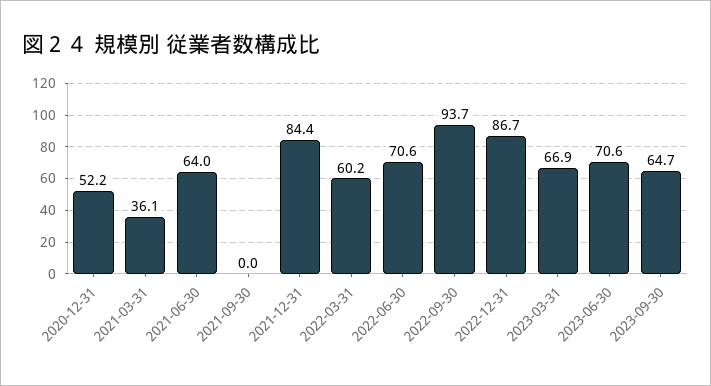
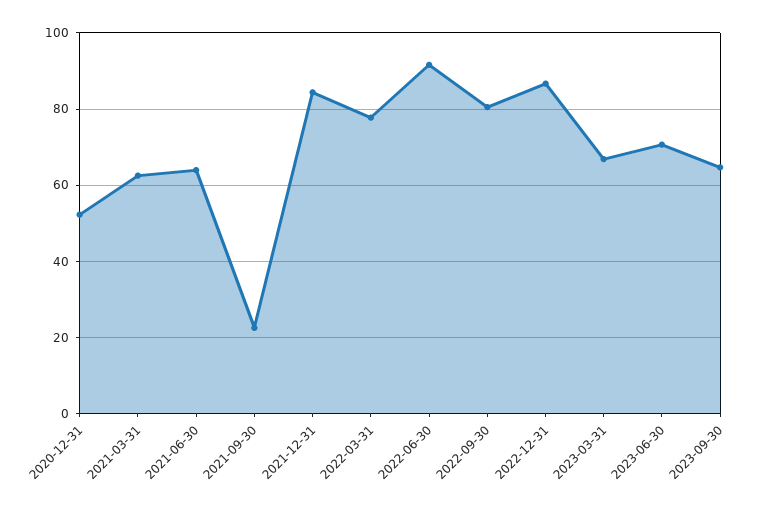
2021-03-31: 36.1 -> 62
2021-09-30: 0 -> 22
2022-03-31: 60.2 -> 78
2022-06-30: 70.6 -> 92
2022-09-30: 93.7 -> 80

